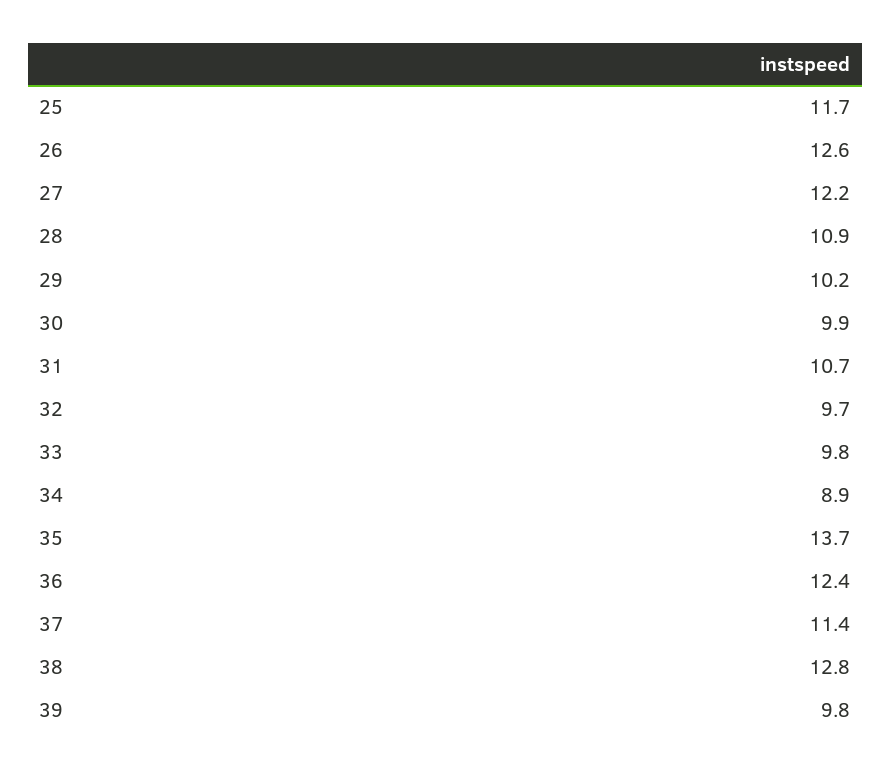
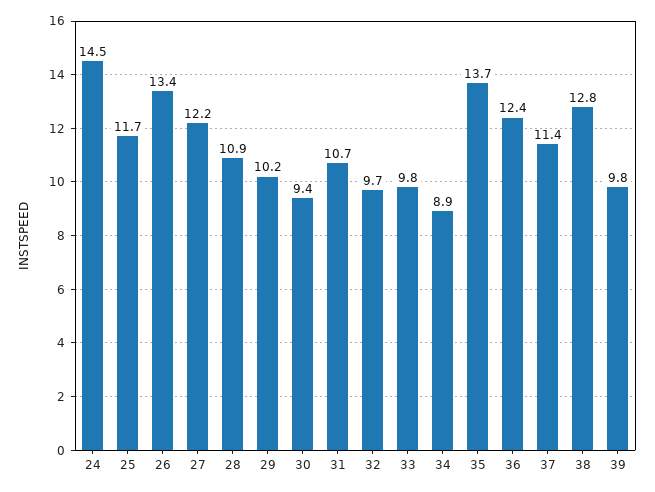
26: 12.6 -> 13.4
30: 9.9 -> 9.4
24: none -> 14.5

